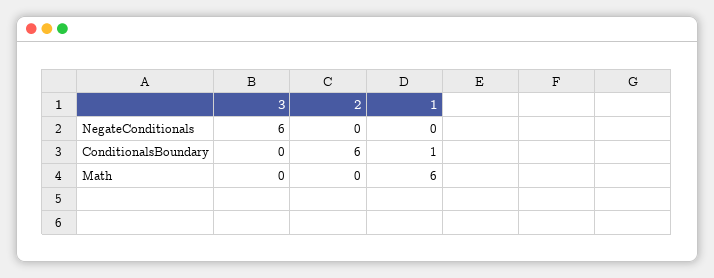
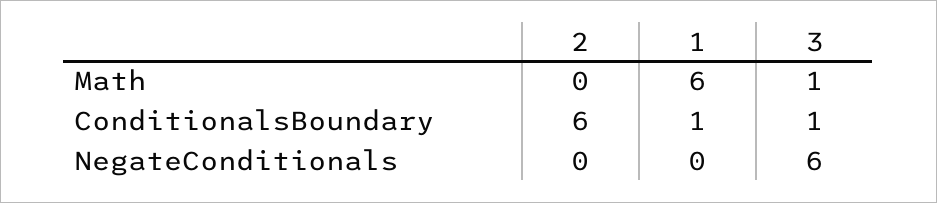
3, ConditionalsBoundary: 0 -> 1
3, Math: 0 -> 1

